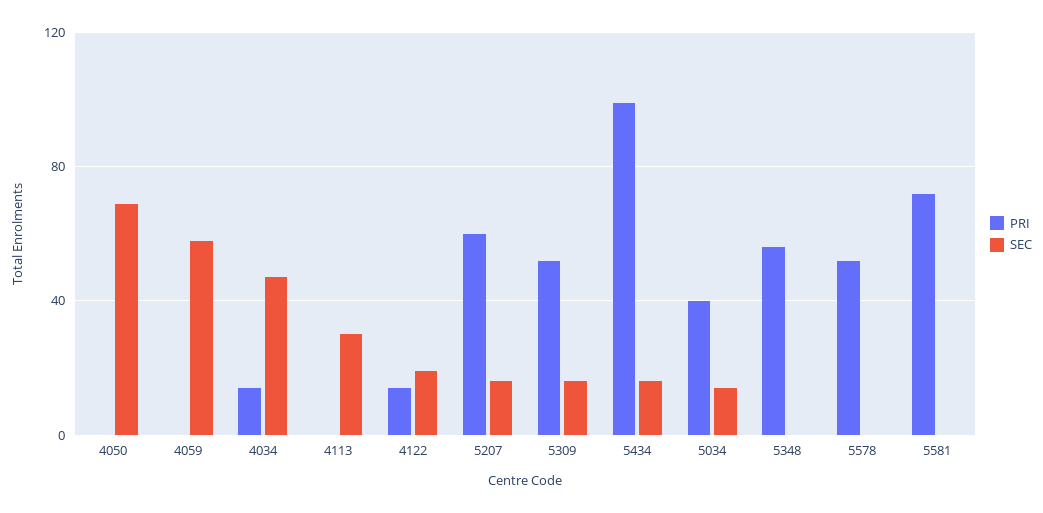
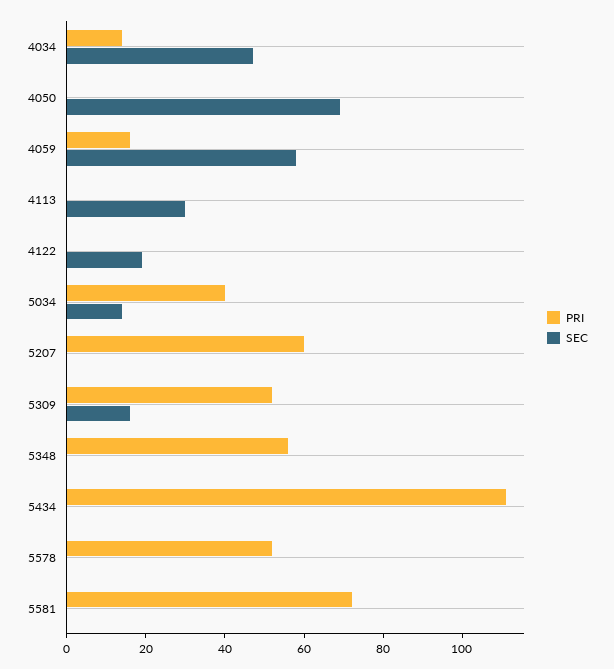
PRI, 4059: 0 -> 15
PRI, 4122: 15 -> 0
SEC, 5207: 15 -> 0
PRI, 5434: 100 -> 110
SEC, 5434: 15 -> 0

